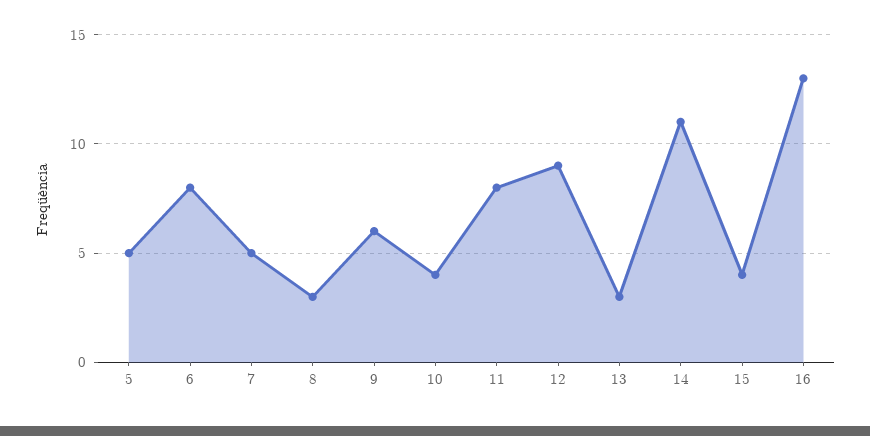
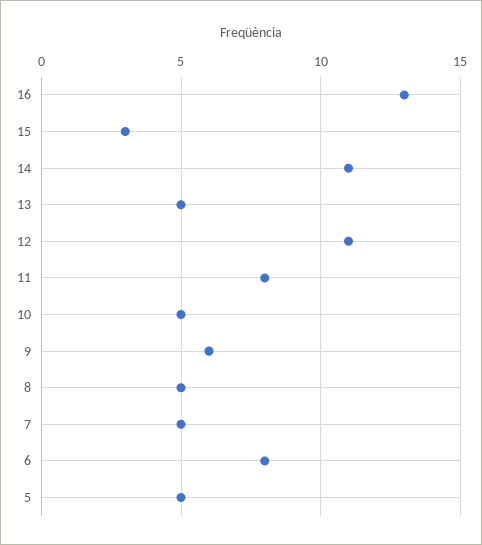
8: 3 -> 5
10: 4 -> 5
12: 9 -> 11
13: 3 -> 5
15: 4 -> 3

